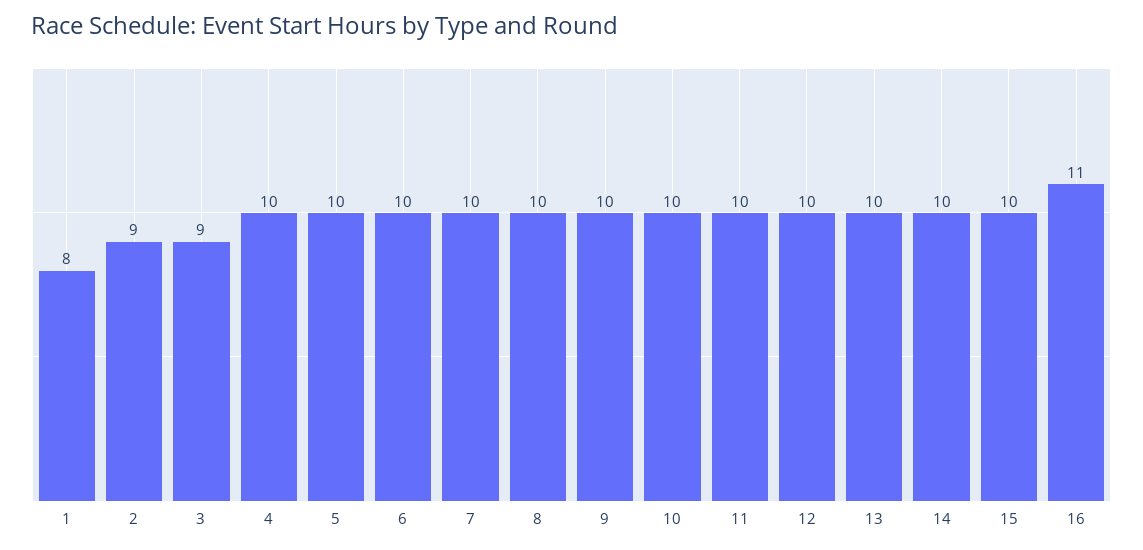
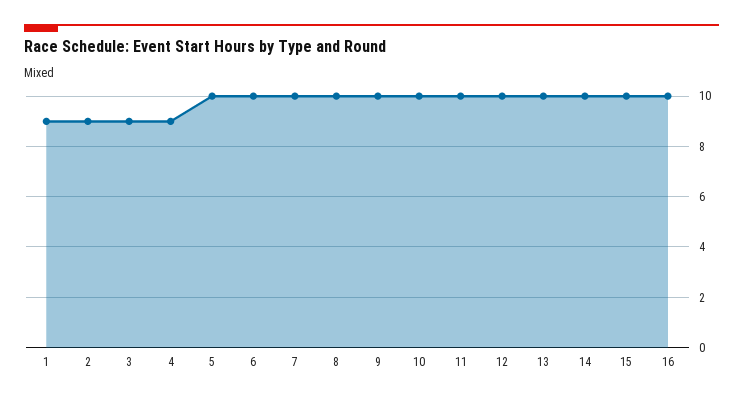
1: 8 -> 9
4: 10 -> 9
16: 11 -> 10

